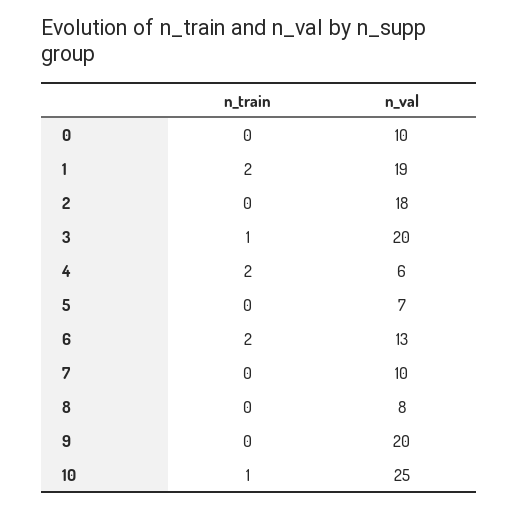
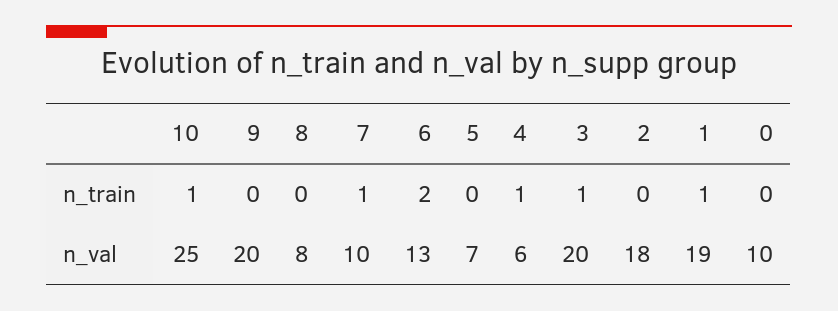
n_train, 1: 2 -> 1
n_train, 4: 2 -> 1
n_train, 7: 0 -> 1

